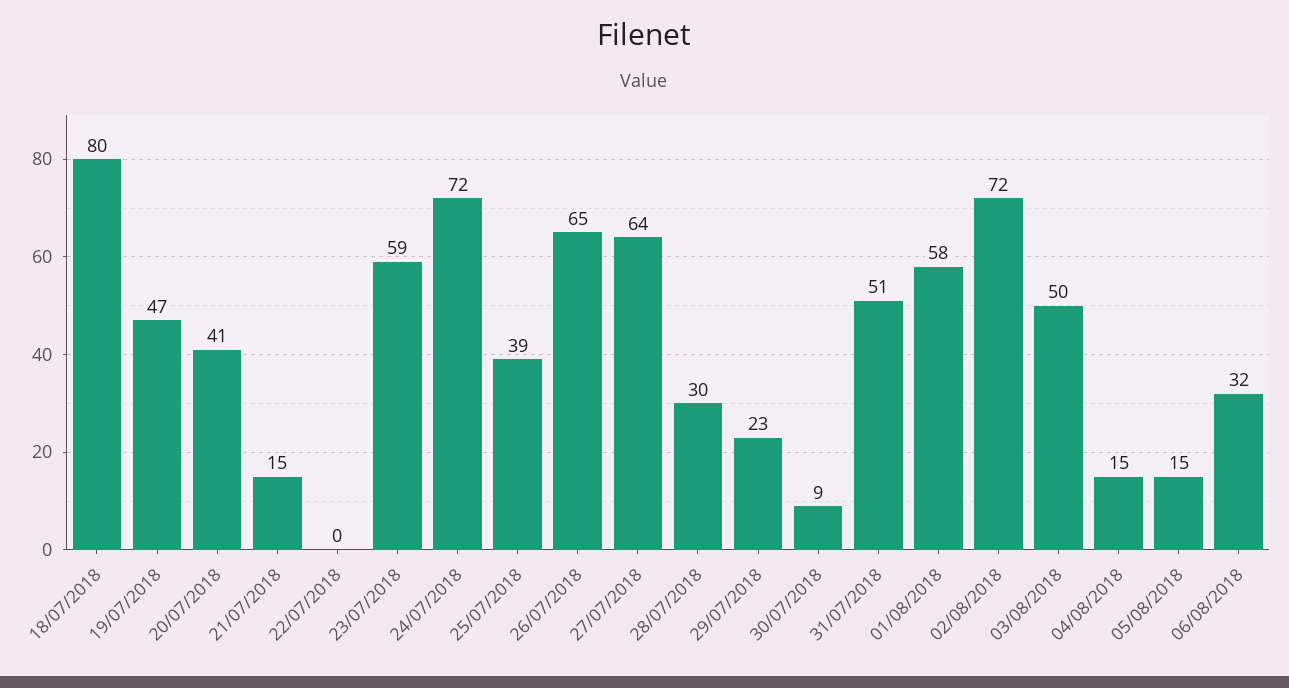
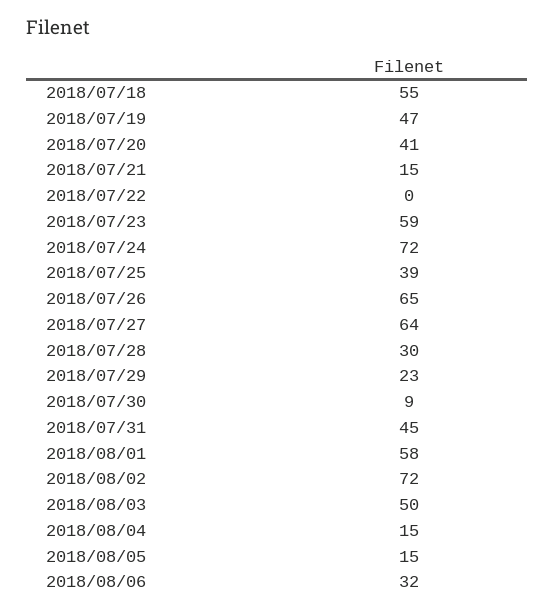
18/07/2018: 80 -> 55
31/07/2018: 51 -> 45

